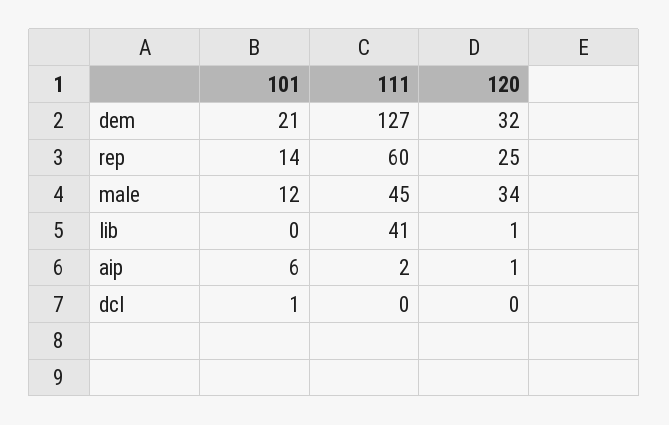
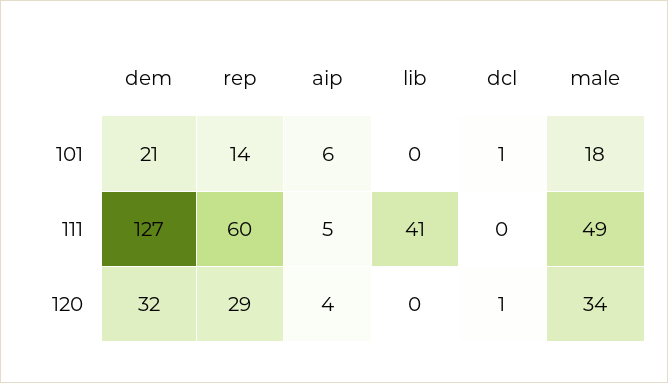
120, rep: 25 -> 29
101, male: 12 -> 18
111, male: 45 -> 49
120, lib: 1 -> 0
111, aip: 2 -> 5
120, aip: 1 -> 4
120, dcl: 0 -> 1

